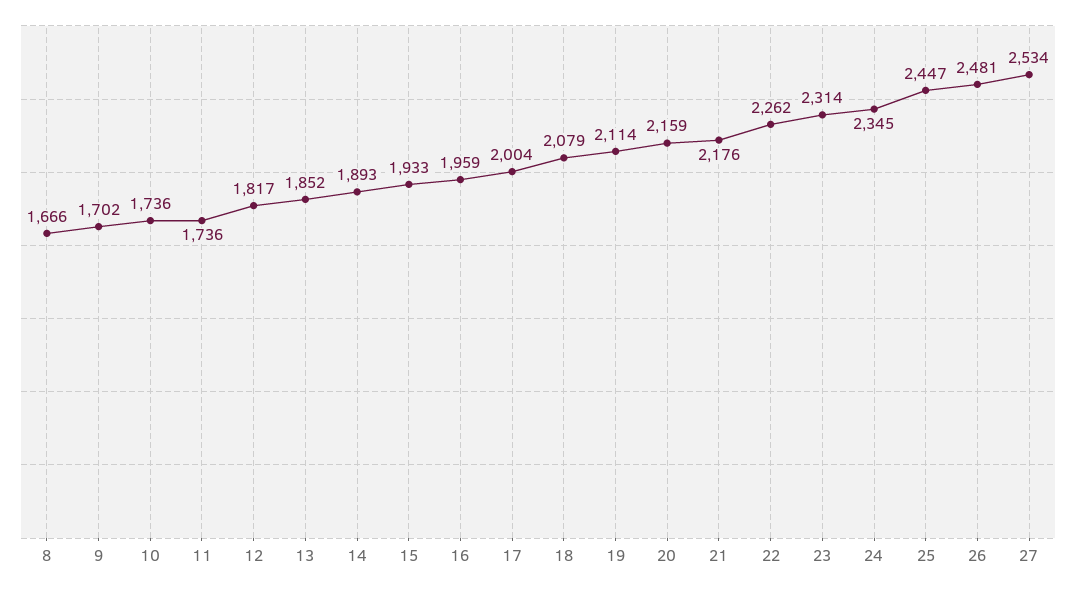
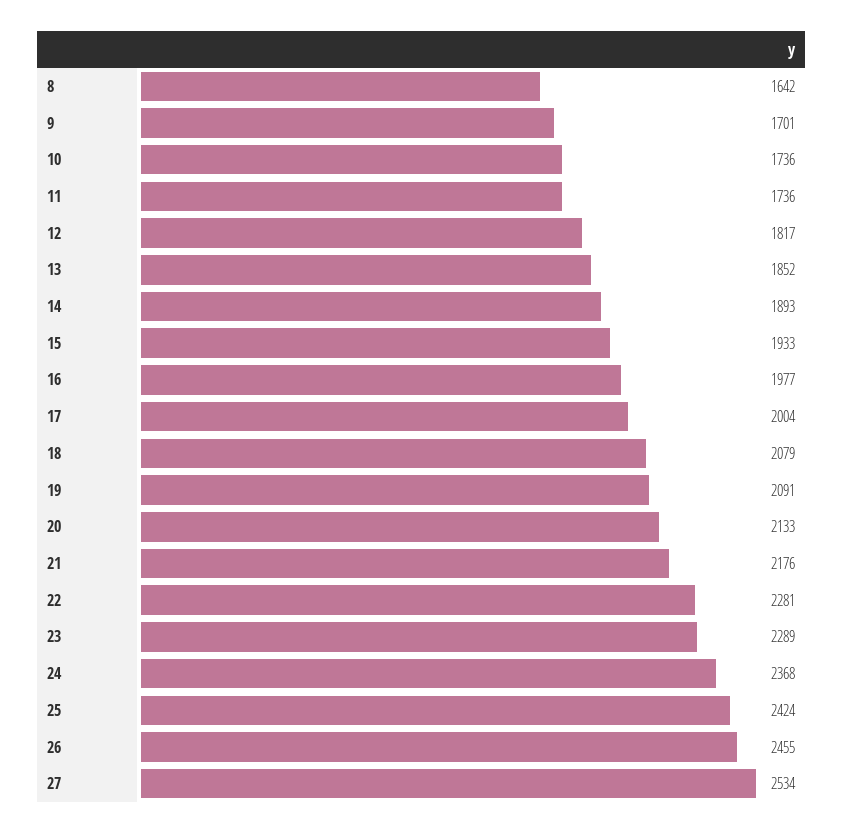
8: 1666 -> 1642
9: 1702 -> 1701
16: 1959 -> 1977
19: 2114 -> 2091
20: 2159 -> 2133
22: 2262 -> 2281
23: 2314 -> 2289
24: 2345 -> 2368
25: 2447 -> 2424
26: 2481 -> 2455

